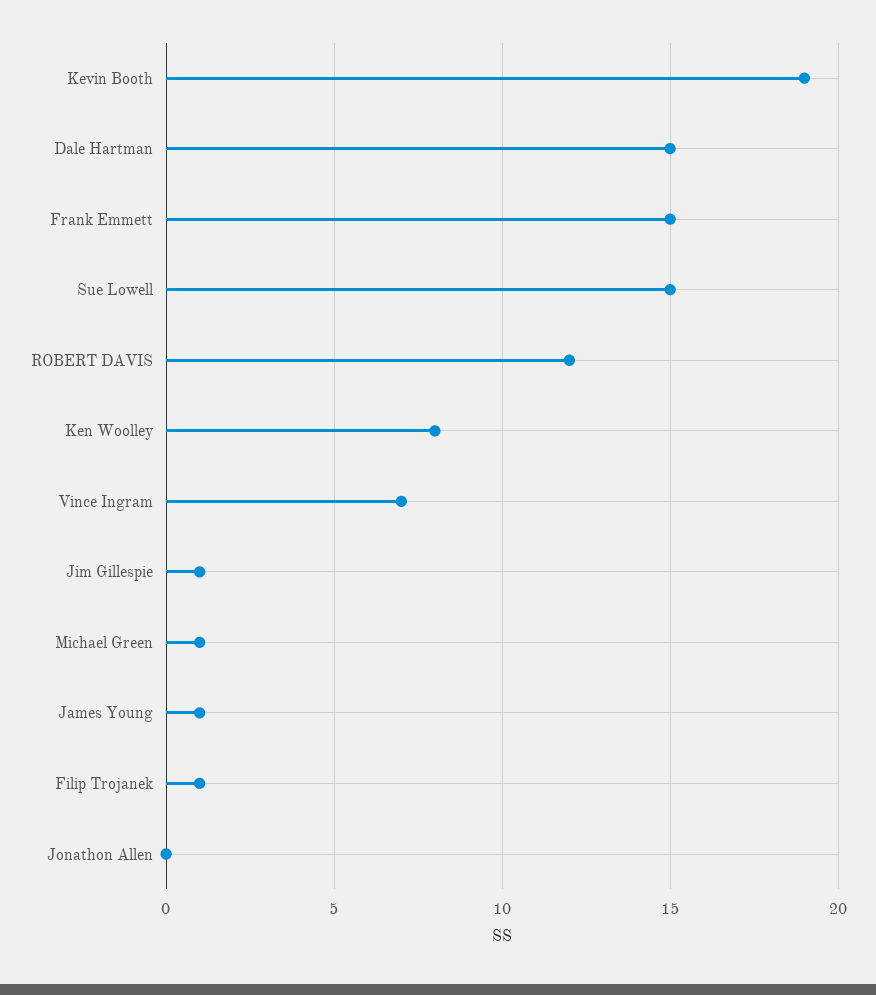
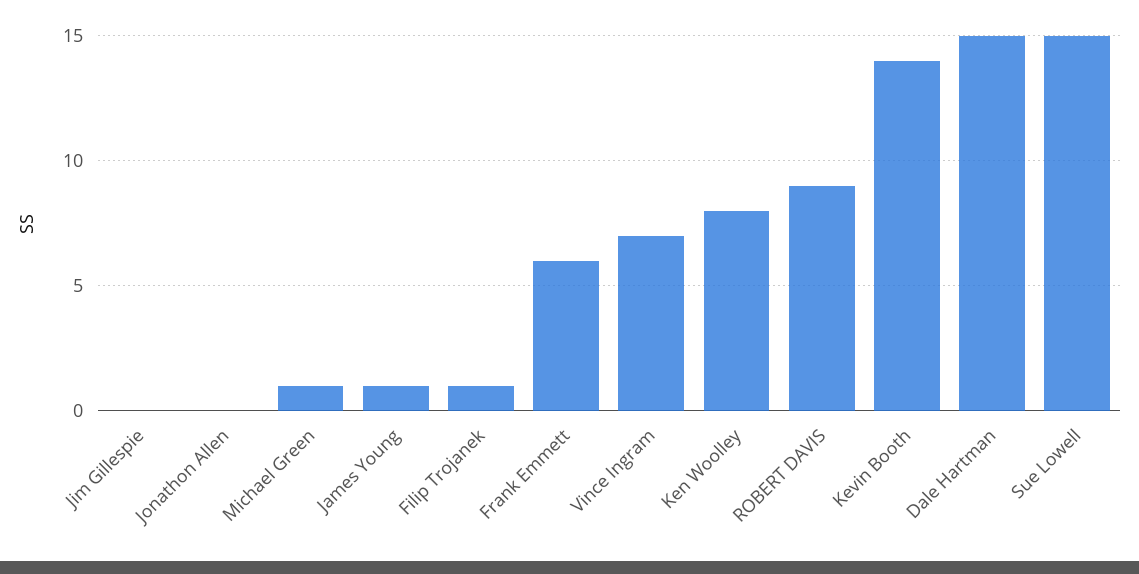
Kevin Booth: 19 -> 14
Frank Emmett: 15 -> 6
ROBERT DAVIS: 12 -> 9
Jim Gillespie: 1 -> 0

